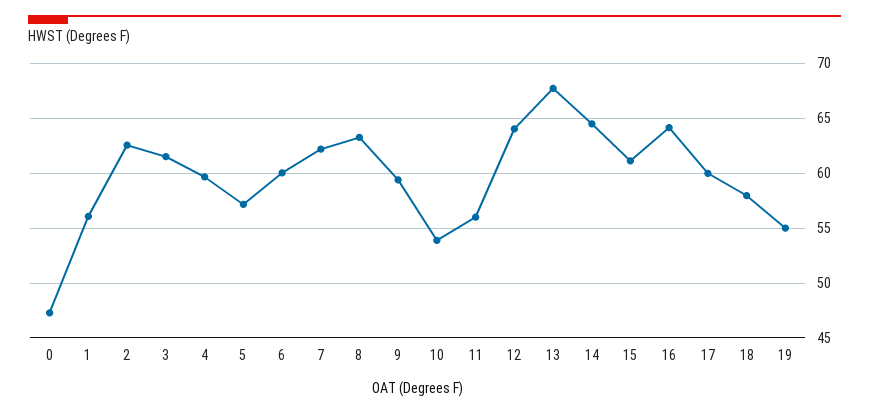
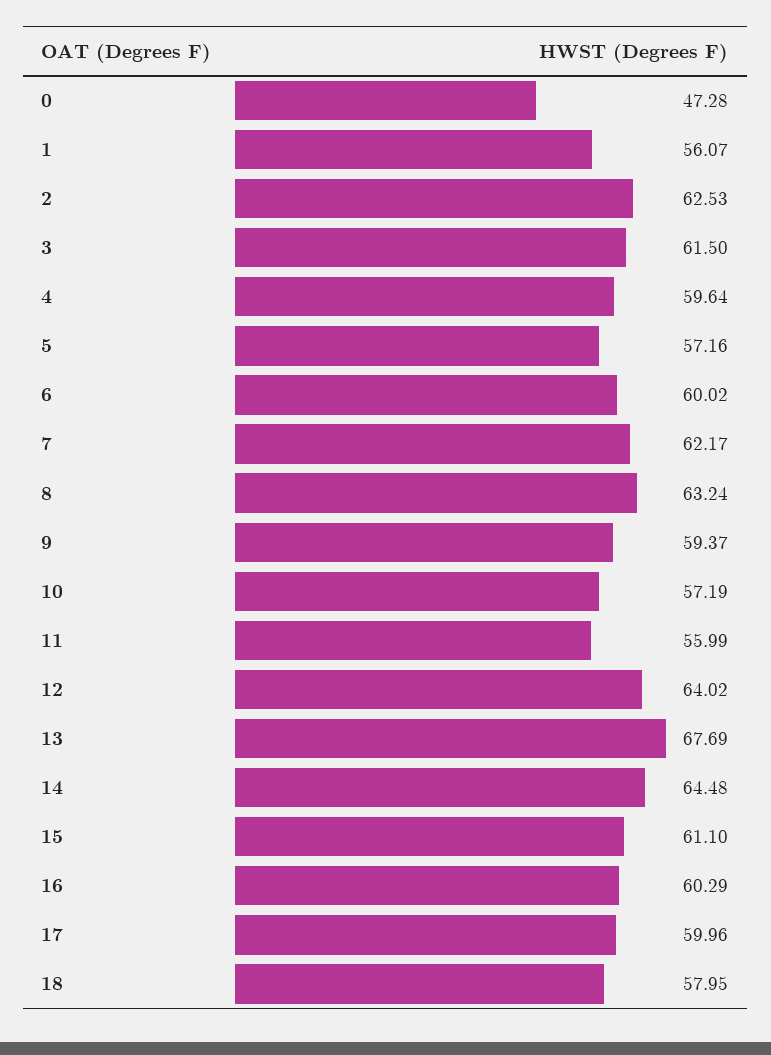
10: 54 -> 57.19
16: 64 -> 60.29
19: 55 -> none

